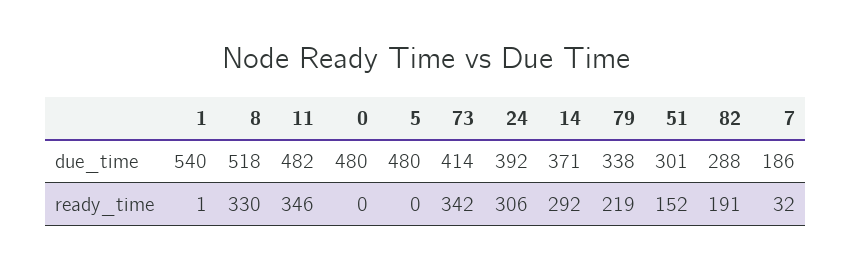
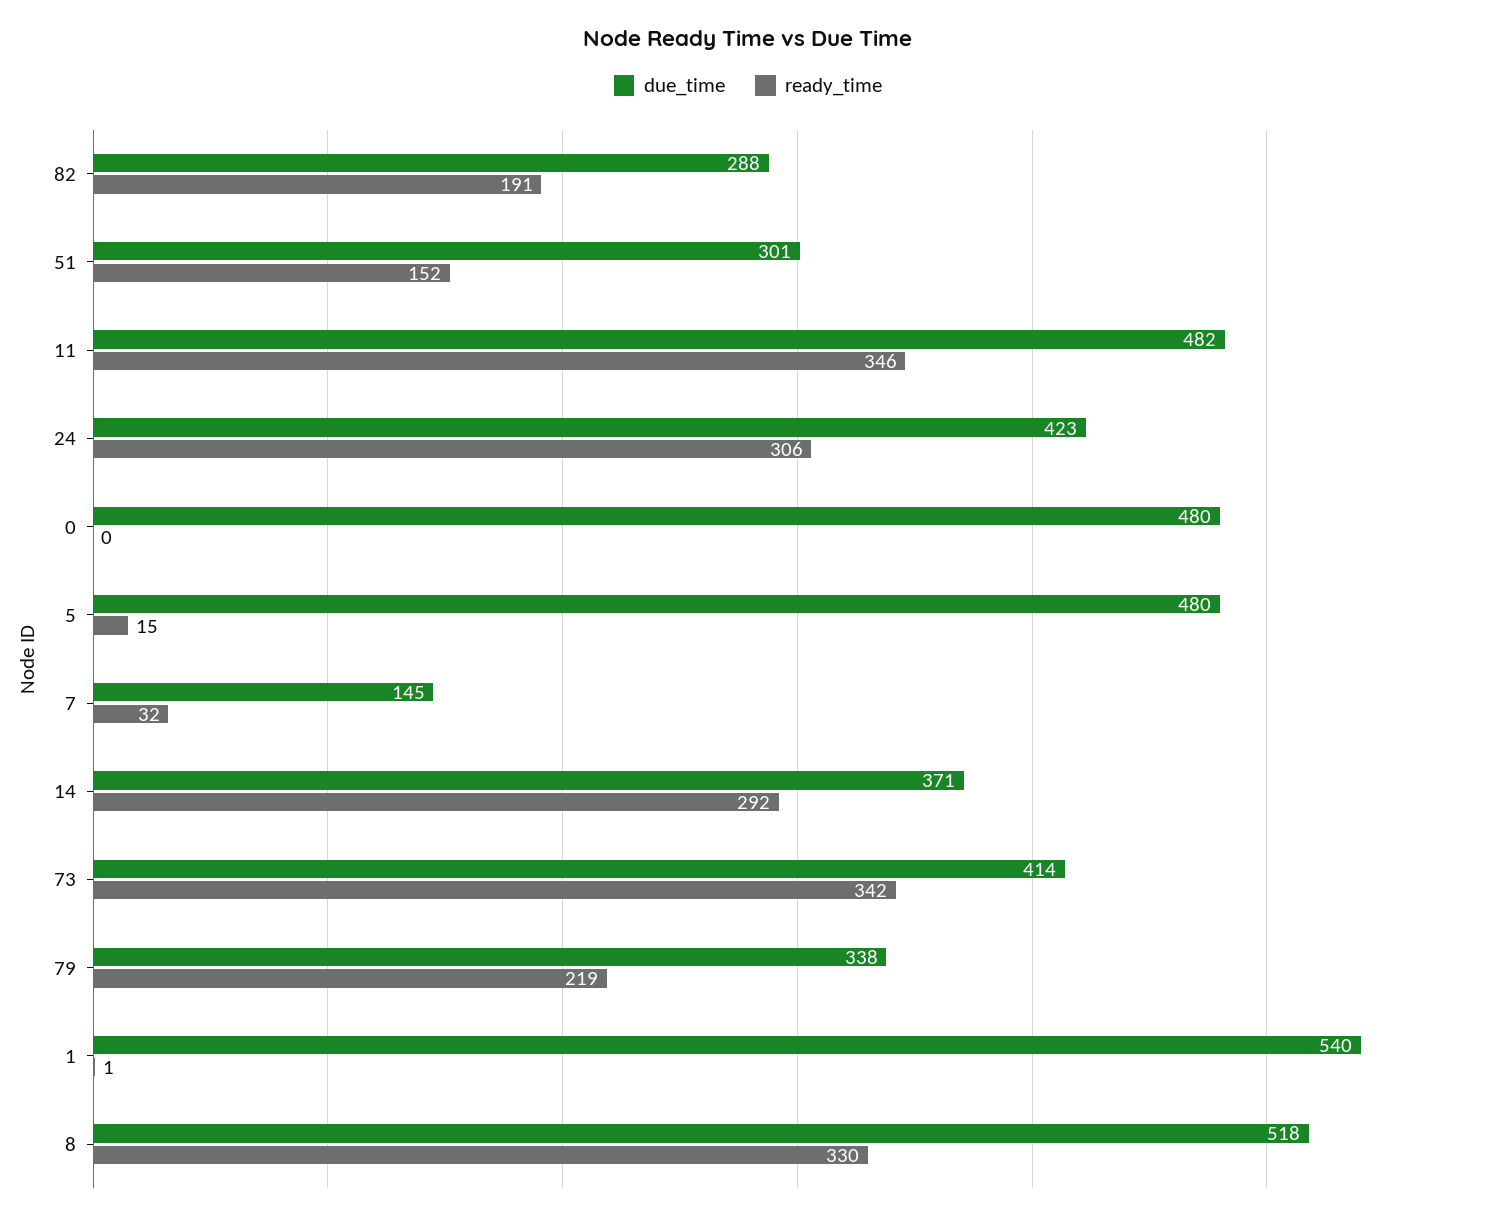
due_time, 24: 392 -> 423
due_time, 7: 186 -> 145
ready_time, 5: 0 -> 15

